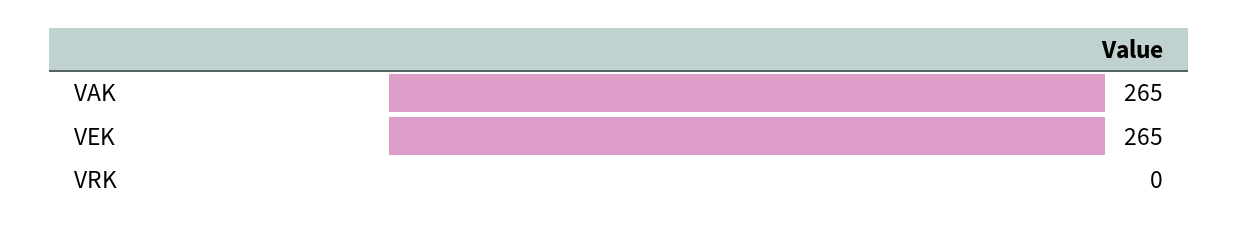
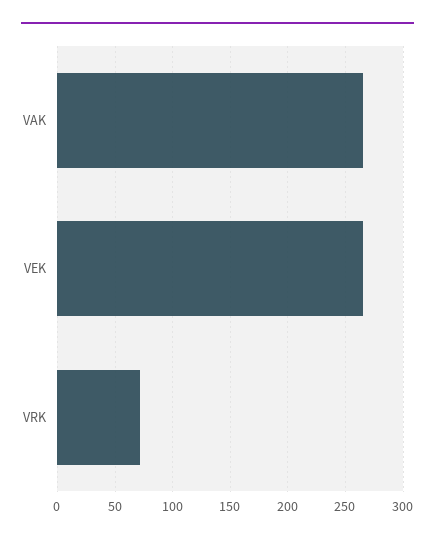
VRK: 0 -> 70

